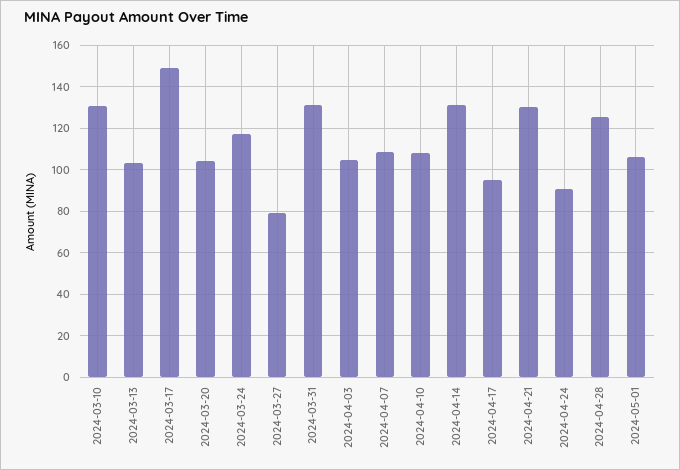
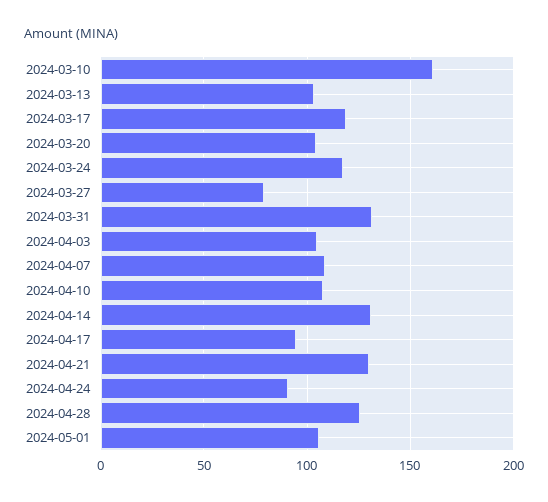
2024-03-10: 130 -> 160
2024-03-17: 150 -> 120

